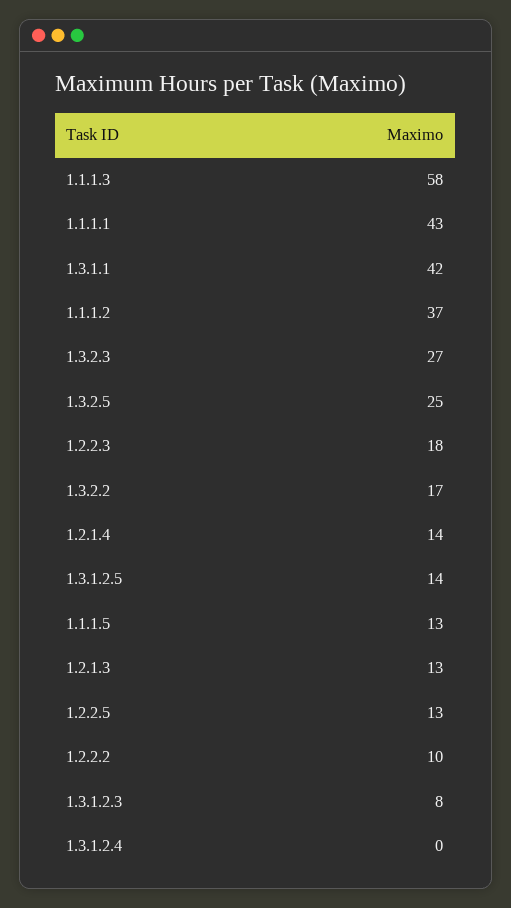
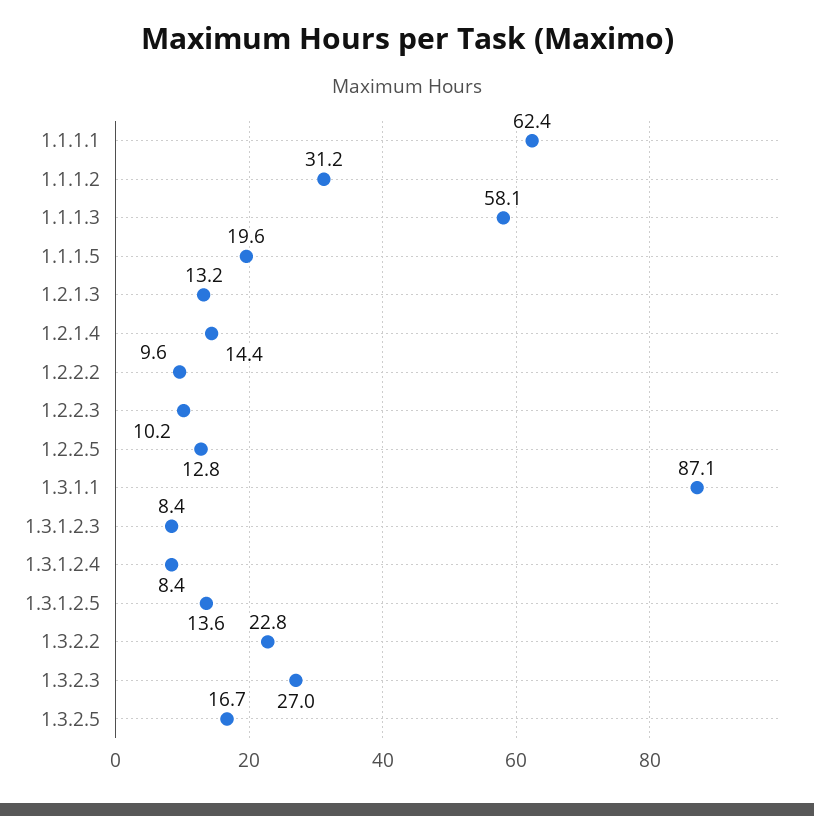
1.1.1.1: 43 -> 62.4
1.3.1.1: 42 -> 87.1
1.1.1.2: 37 -> 31.2
1.3.2.5: 25 -> 16.7
1.2.2.3: 18 -> 10.2
1.3.2.2: 17 -> 22.8
1.1.1.5: 13 -> 19.6
1.3.1.2.4: 0 -> 8.4

